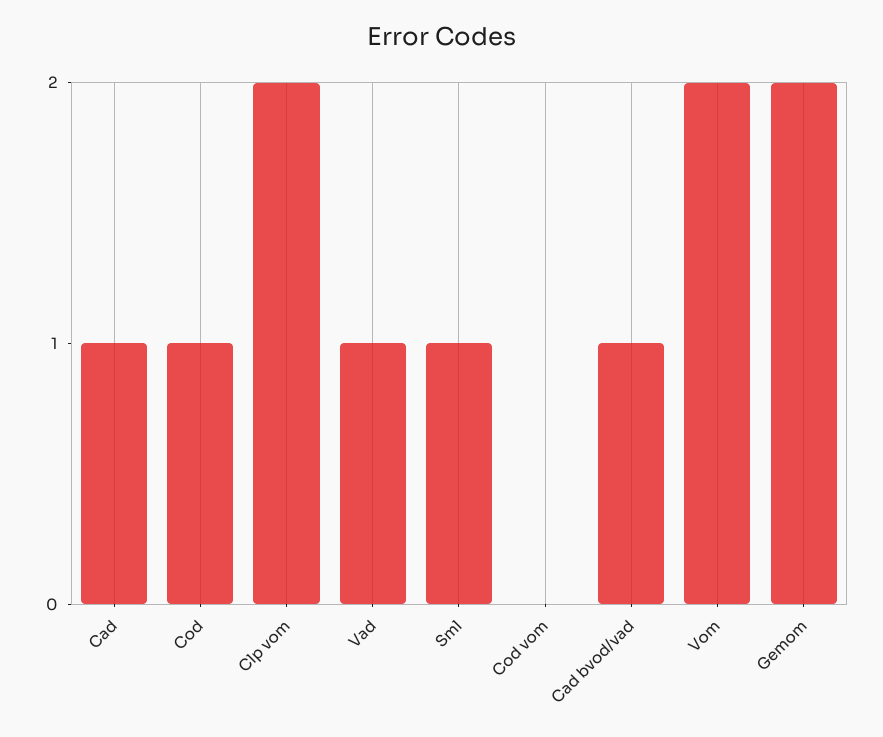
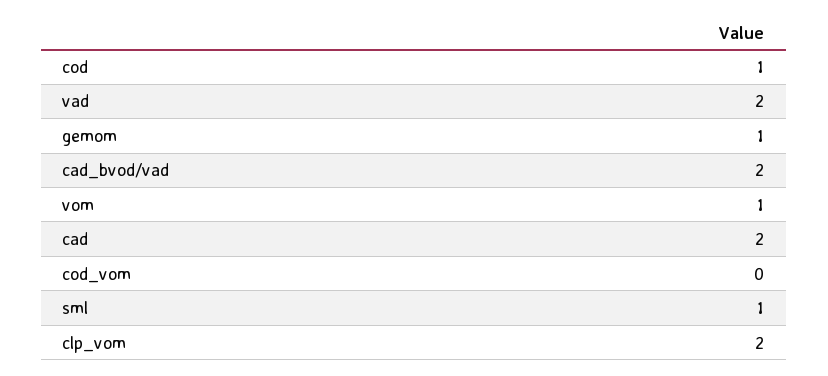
Cad: 1 -> 2
Vad: 1 -> 2
Cad bvod/vad: 1 -> 2
Vom: 2 -> 1
Gemom: 2 -> 1

